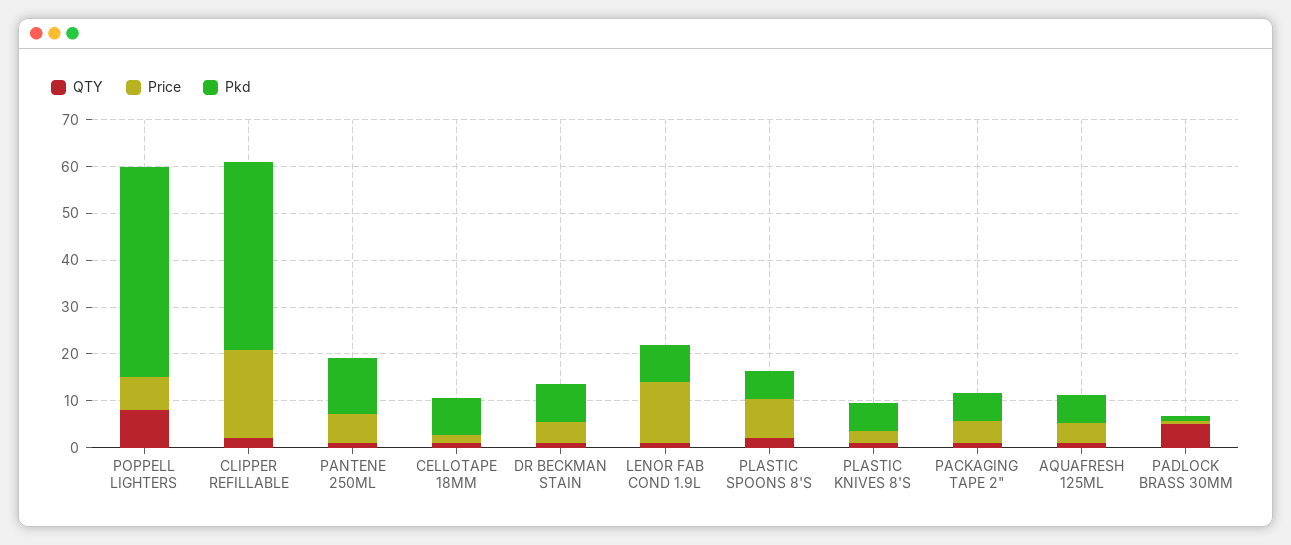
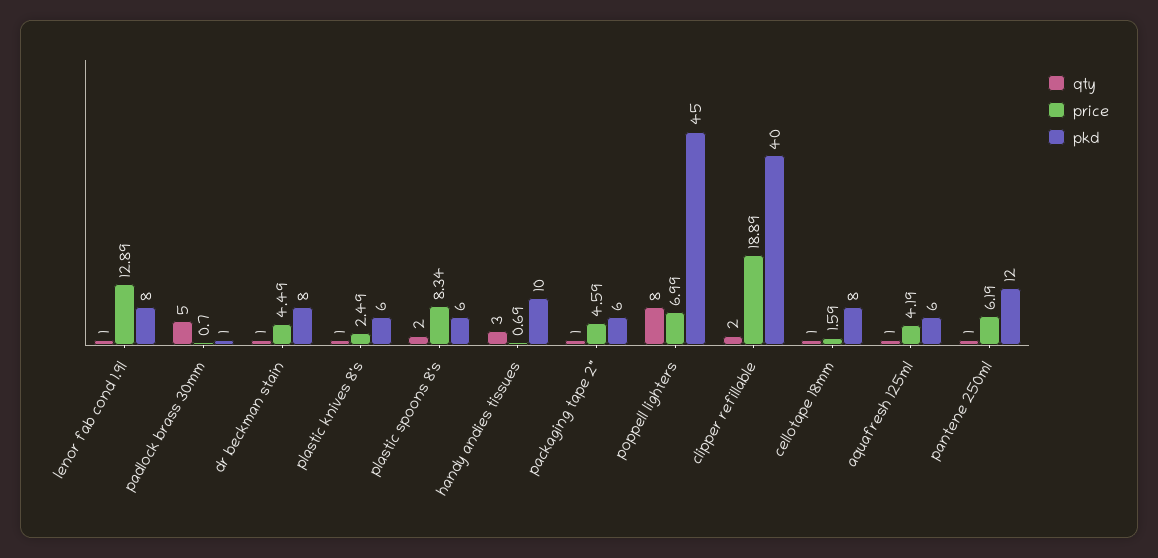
QTY, handy andies tissues: none -> 3
Price, handy andies tissues: none -> 0.69
Pkd, handy andies tissues: none -> 10

